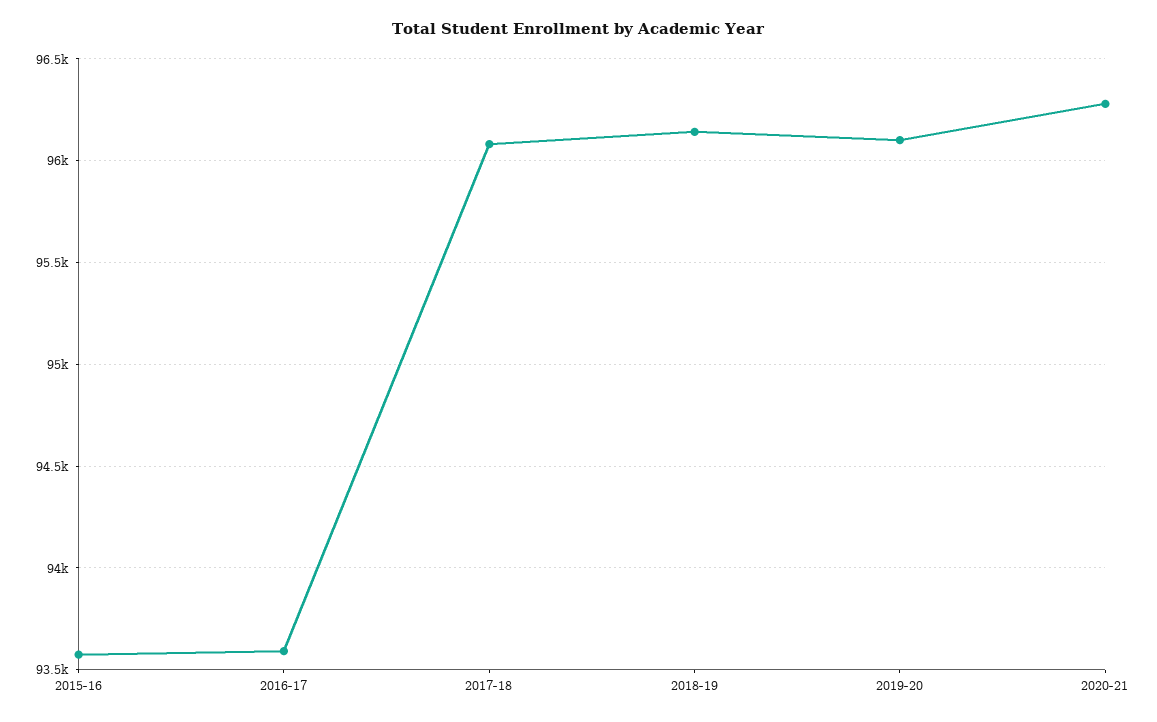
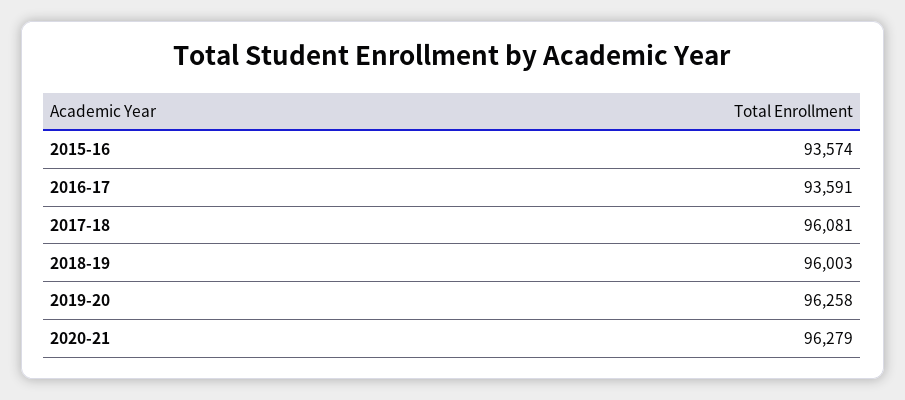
2018-19: 96150 -> 96003
2019-20: 96100 -> 96258

